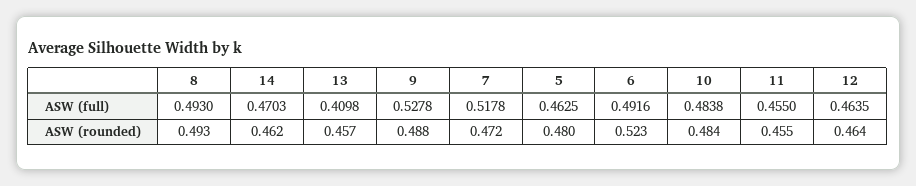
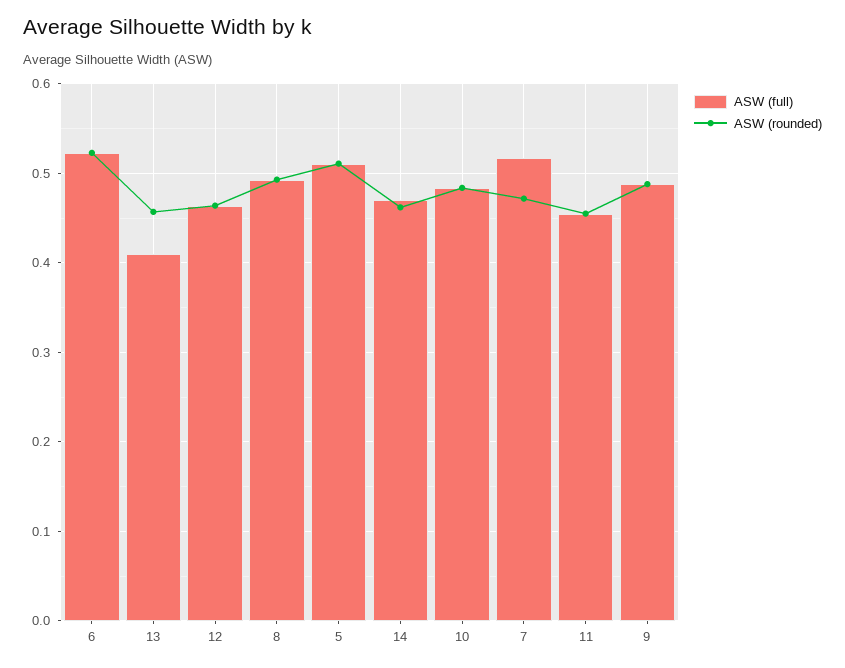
ASW (full), 9: 0.5278 -> 0.49
ASW (full), 5: 0.4625 -> 0.51
ASW (full), 6: 0.4916 -> 0.52
ASW (rounded), 5: 0.48 -> 0.51

